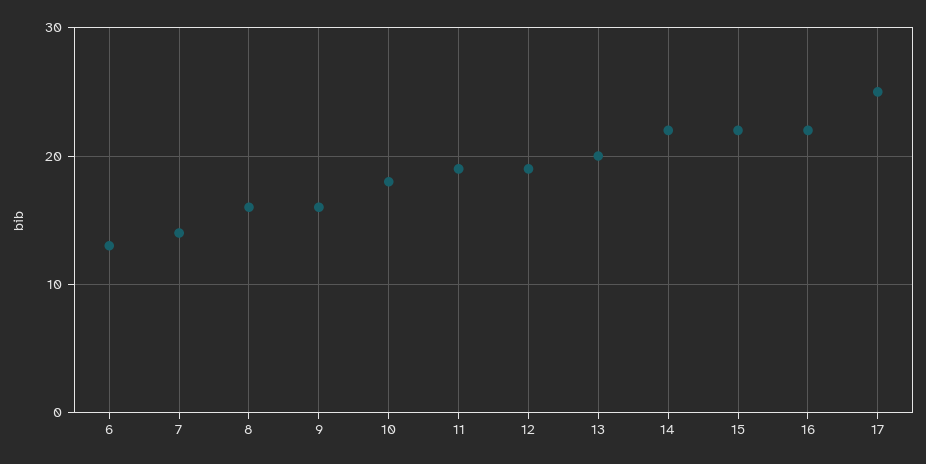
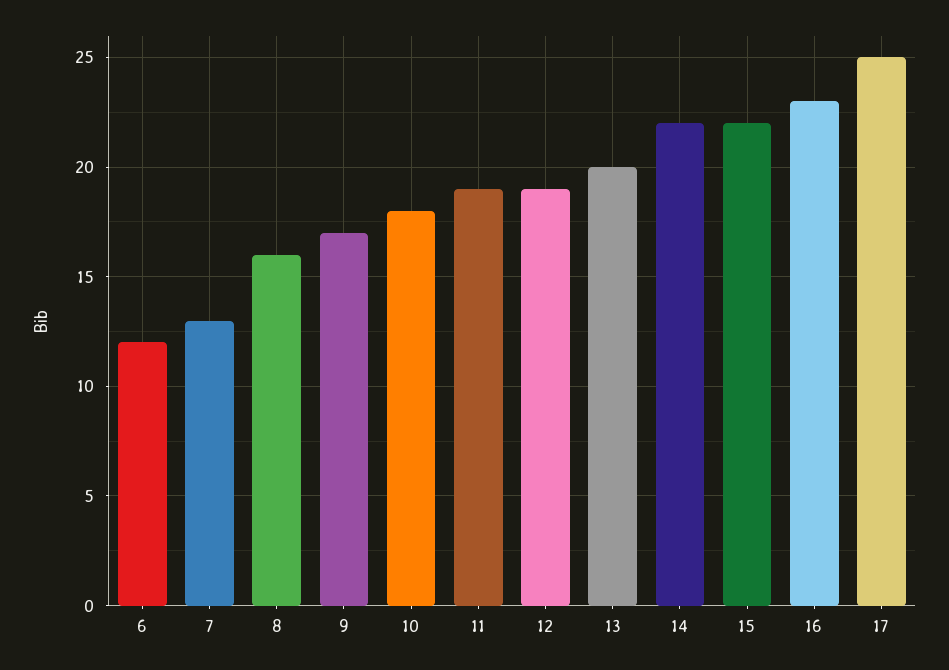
6: 13 -> 12
7: 14 -> 13
9: 16 -> 17
16: 22 -> 23

